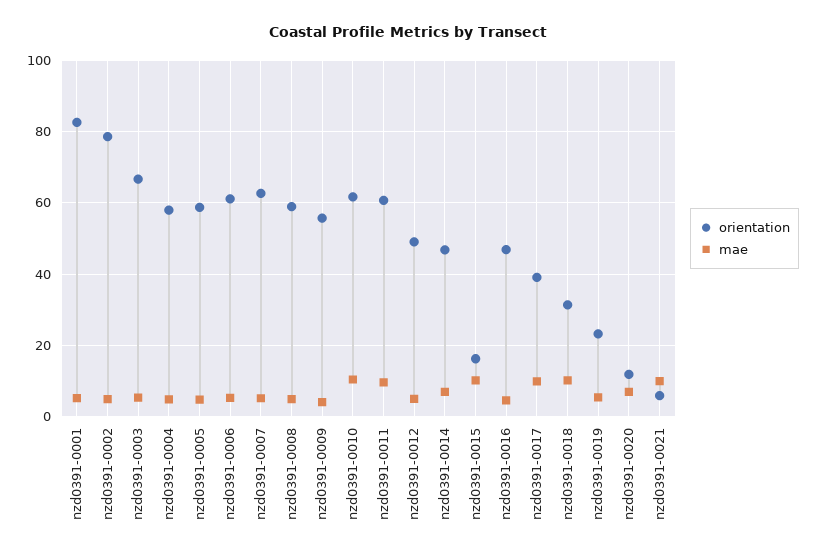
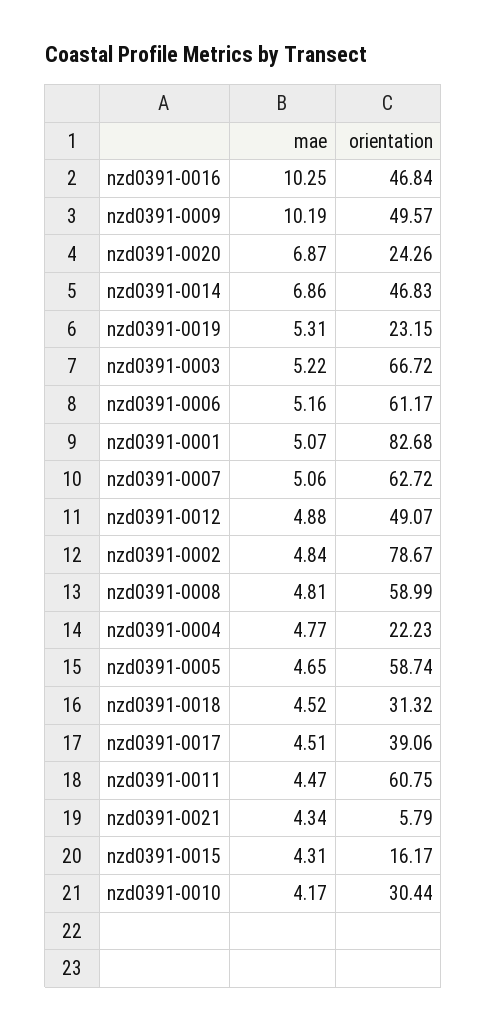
orientation, nzd0391-0004: 58 -> 22.23
orientation, nzd0391-0009: 56 -> 49.57
mae, nzd0391-0009: 4 -> 10.19
orientation, nzd0391-0010: 62 -> 30.44
mae, nzd0391-0010: 10 -> 4.17
mae, nzd0391-0011: 10 -> 4.47
mae, nzd0391-0015: 10 -> 4.31
mae, nzd0391-0016: 4 -> 10.25
mae, nzd0391-0017: 10 -> 4.51
mae, nzd0391-0018: 10 -> 4.52
orientation, nzd0391-0020: 12 -> 24.26
mae, nzd0391-0021: 10 -> 4.34

